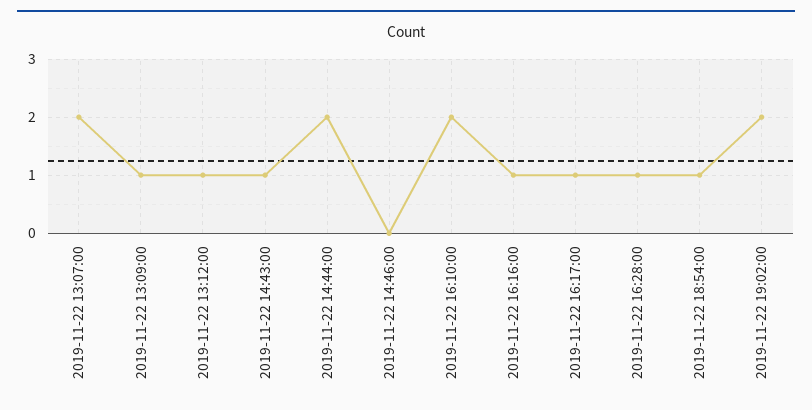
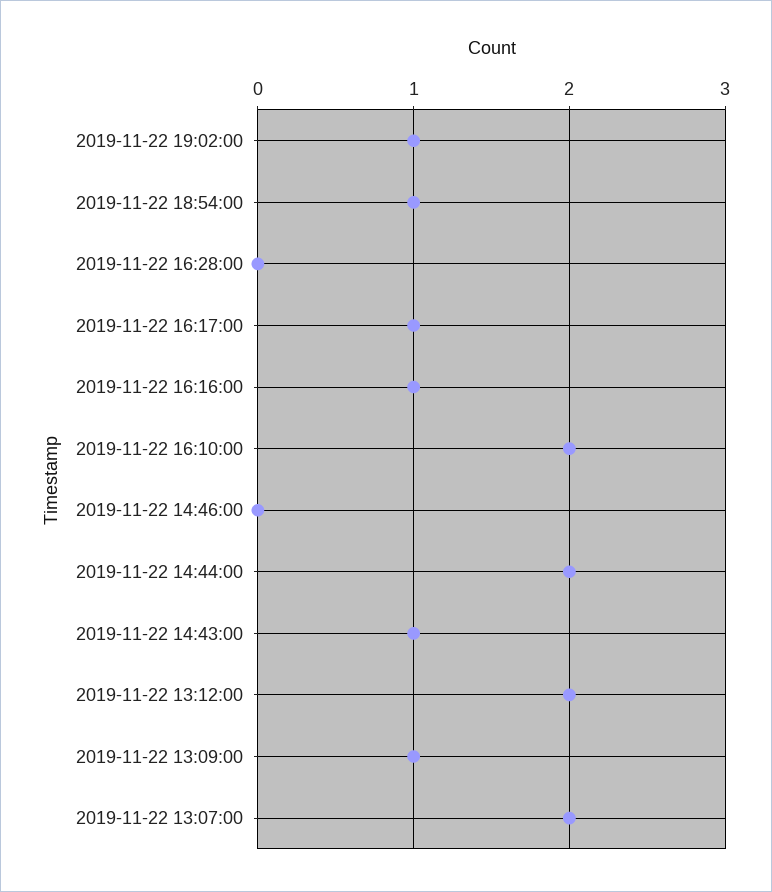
2019-11-22 13:12:00: 1 -> 2
2019-11-22 16:28:00: 1 -> 0
2019-11-22 19:02:00: 2 -> 1

